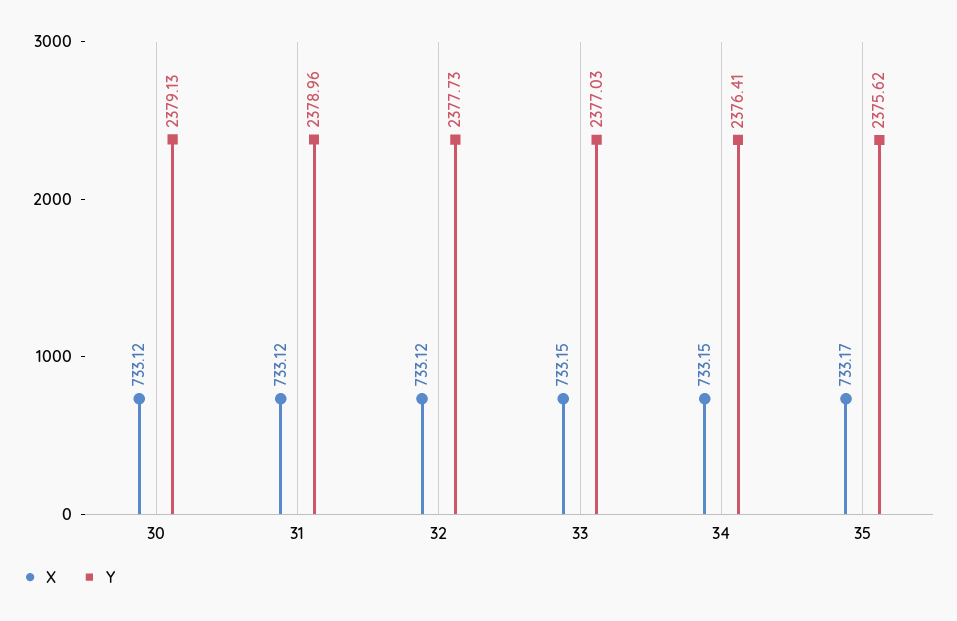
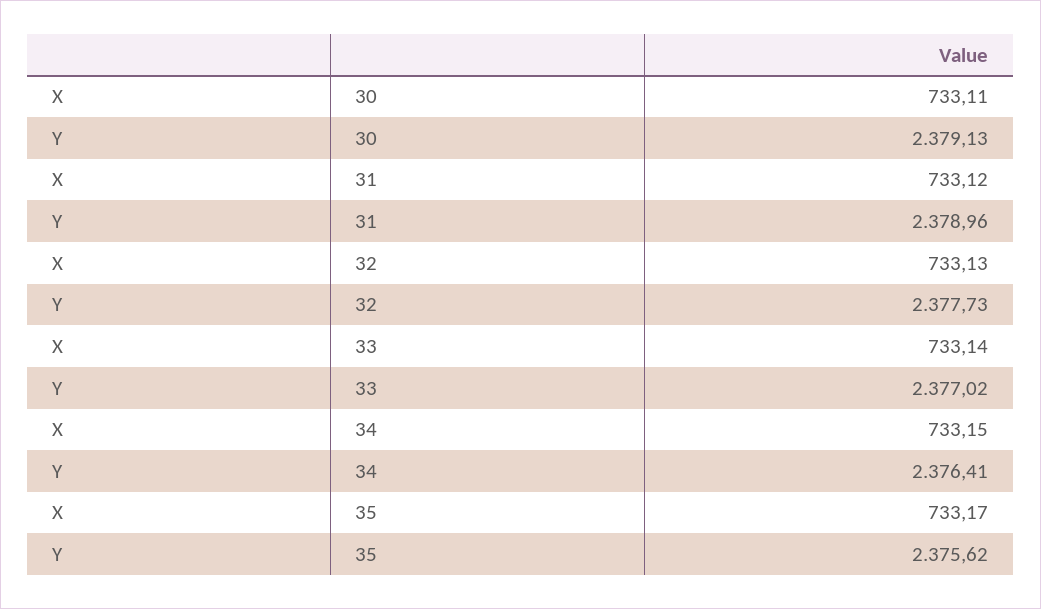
X, 30: 733.12 -> 733.11
X, 32: 733.12 -> 733.13
X, 33: 733.15 -> 733.14
Y, 33: 2377.03 -> 2377.02

